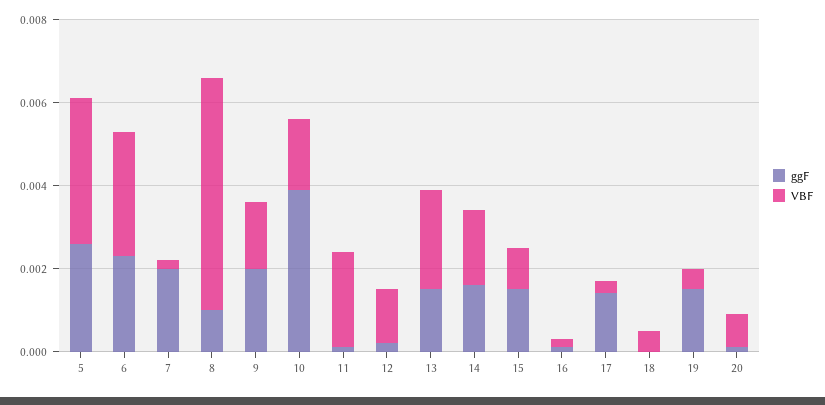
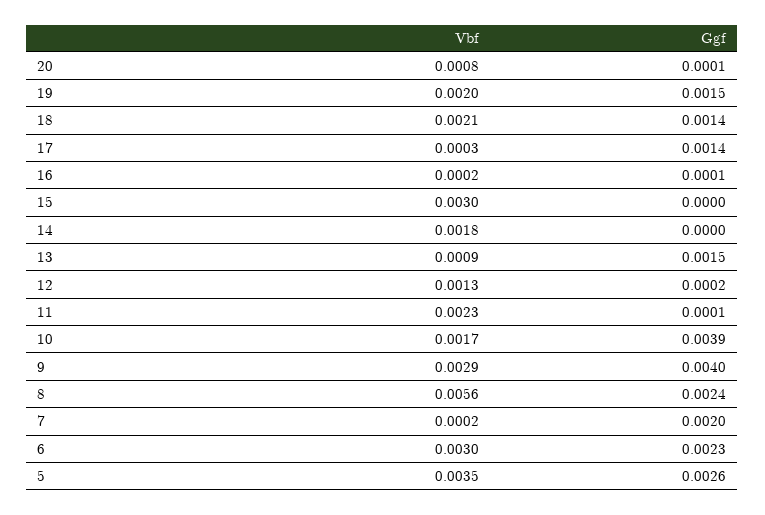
ggF, 8: 0.001 -> 0.0024
ggF, 9: 0.002 -> 0.004
VBF, 9: 0.0015 -> 0.0029
VBF, 13: 0.0025 -> 0.0009
ggF, 14: 0.0015 -> 0
ggF, 15: 0.0015 -> 0
VBF, 15: 0.001 -> 0.003
ggF, 18: 0 -> 0.0014
VBF, 18: 0.0005 -> 0.0021
VBF, 19: 0.0005 -> 0.002

